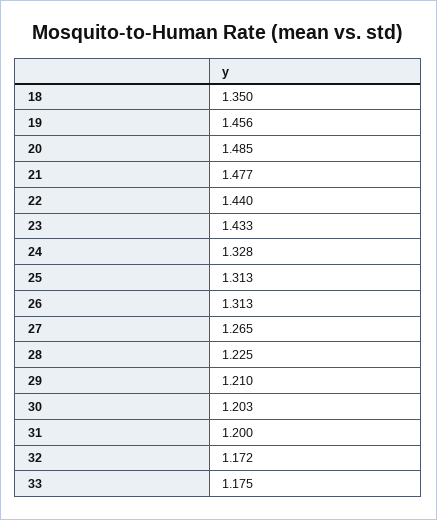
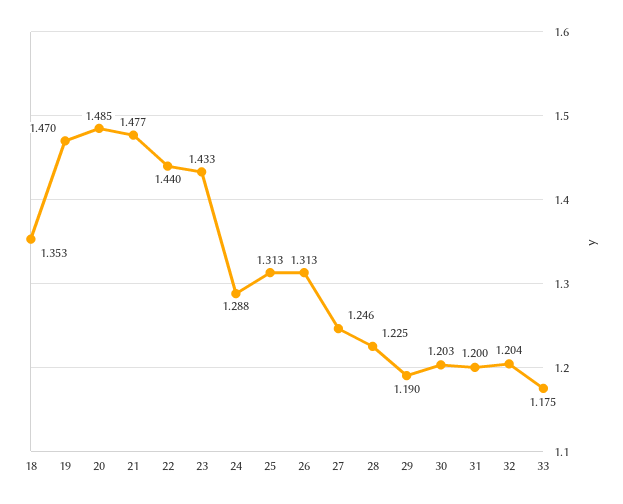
18: 1.35 -> 1.353
19: 1.456 -> 1.47
24: 1.328 -> 1.288
27: 1.265 -> 1.246
29: 1.21 -> 1.19
32: 1.172 -> 1.204

